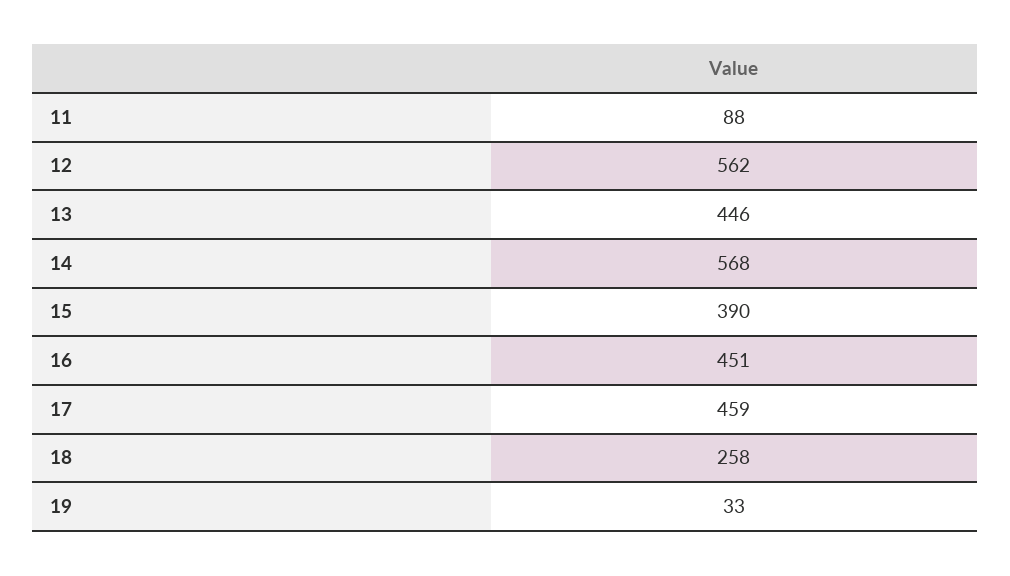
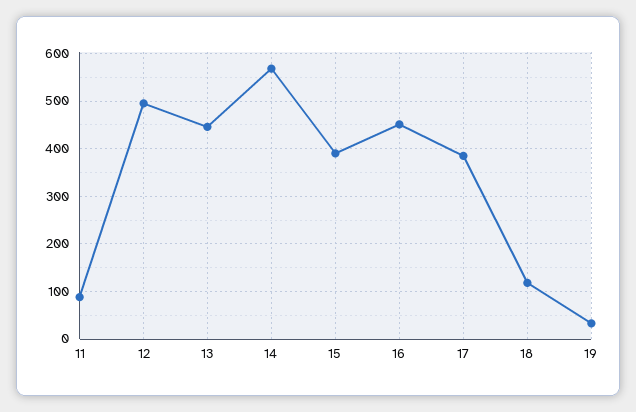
12: 562 -> 500
17: 459 -> 380
18: 258 -> 120

